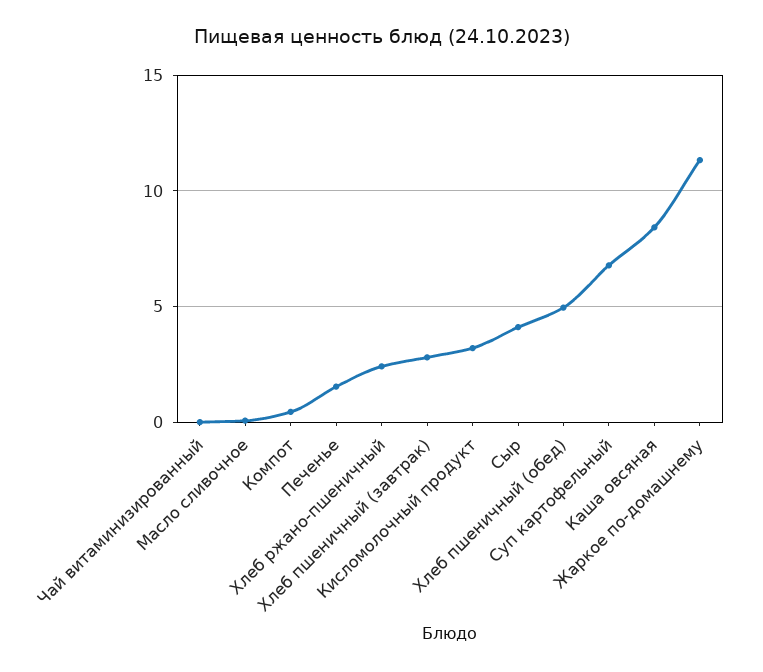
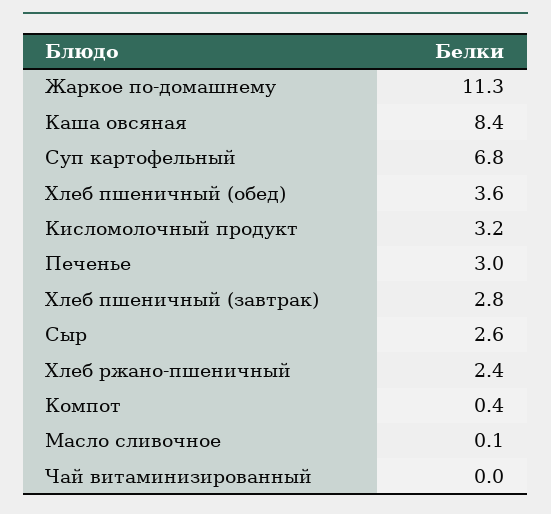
Печенье: 1.5 -> 3
Сыр: 4 -> 2.6
Хлеб пшеничный (обед): 5 -> 3.6

